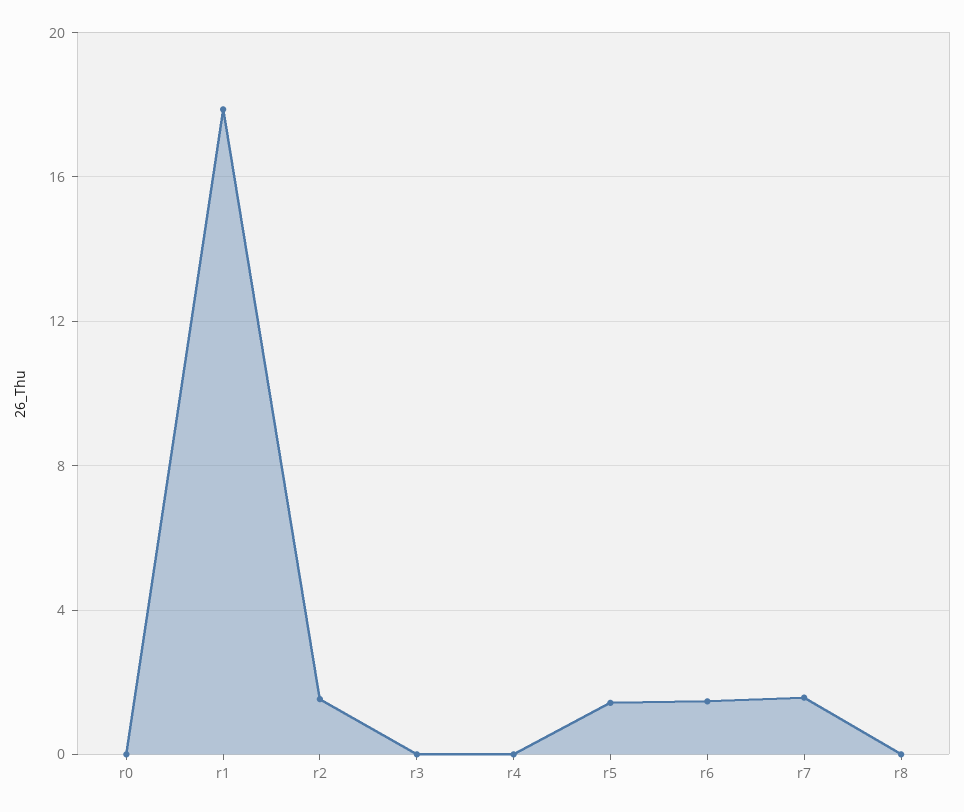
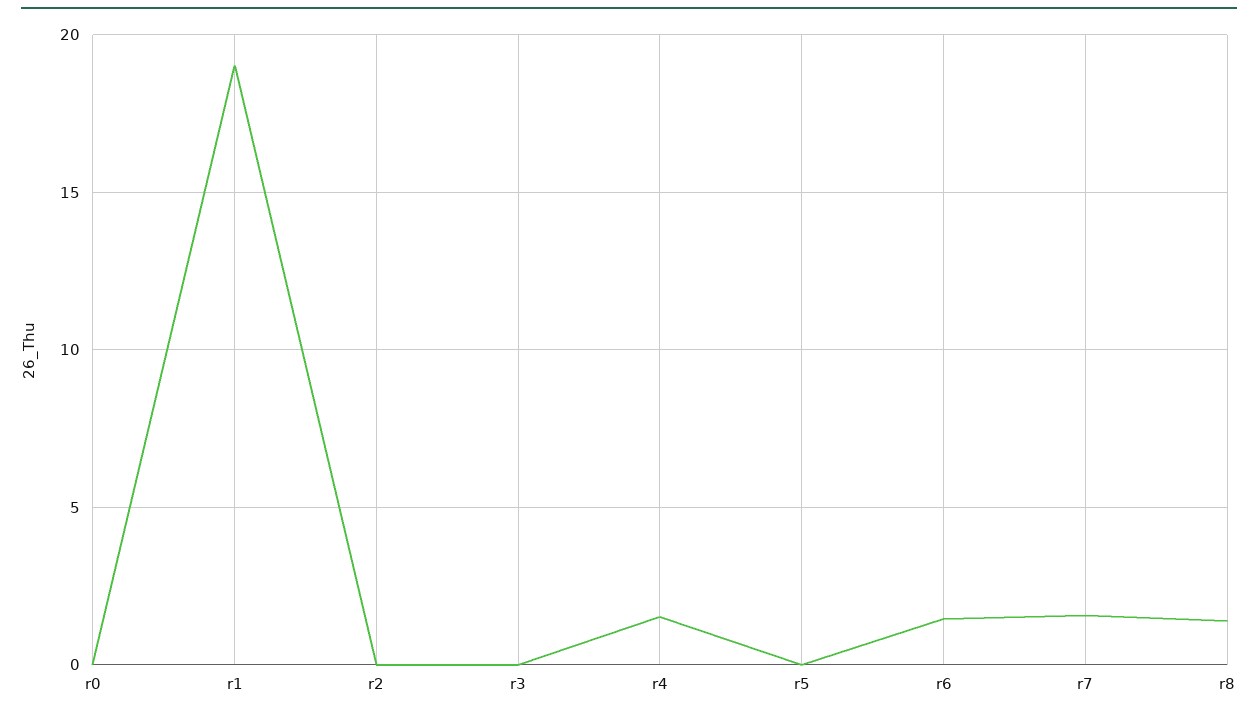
r1: 18 -> 19
r2: 1.5 -> 0
r4: 0 -> 1.5
r5: 1.5 -> 0
r8: 0 -> 1.5

